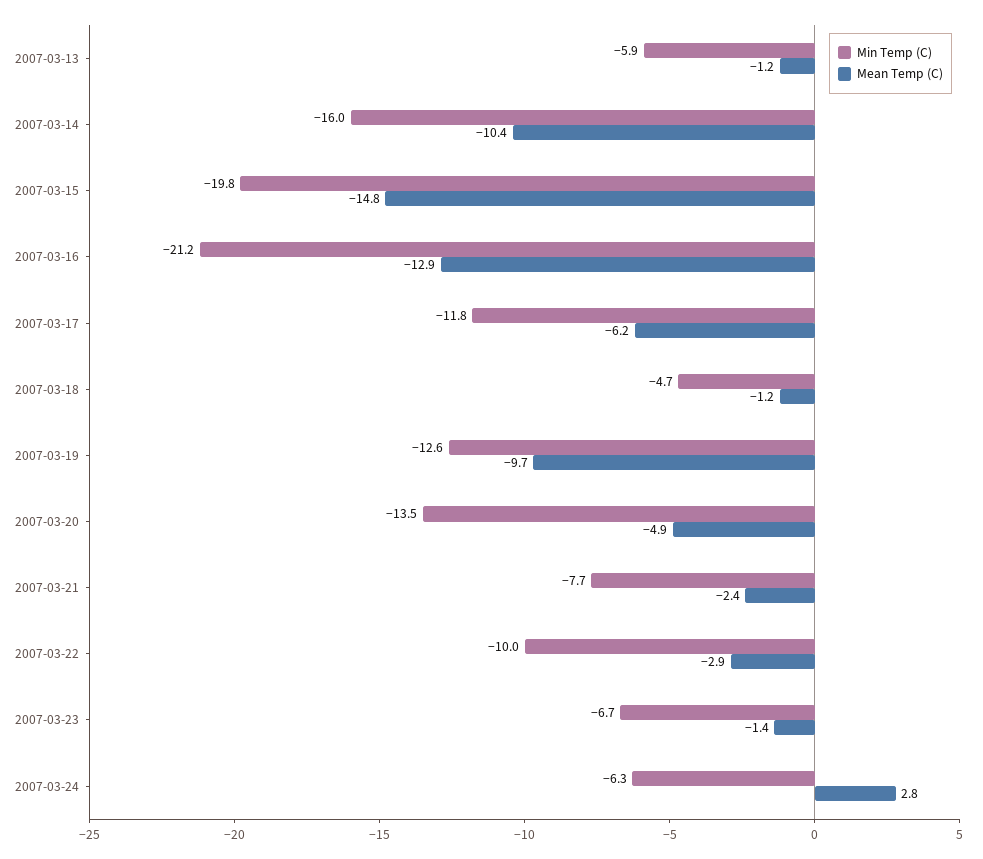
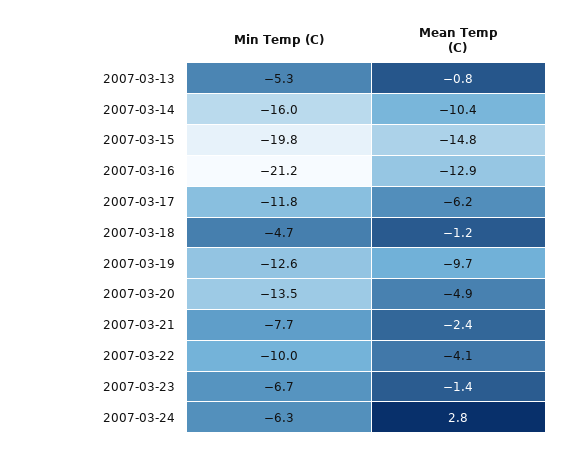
Min Temp (C), 2007-03-13: -5.9 -> -5.3
Mean Temp (C), 2007-03-13: -1.2 -> -0.8
Mean Temp (C), 2007-03-22: -2.9 -> -4.1

